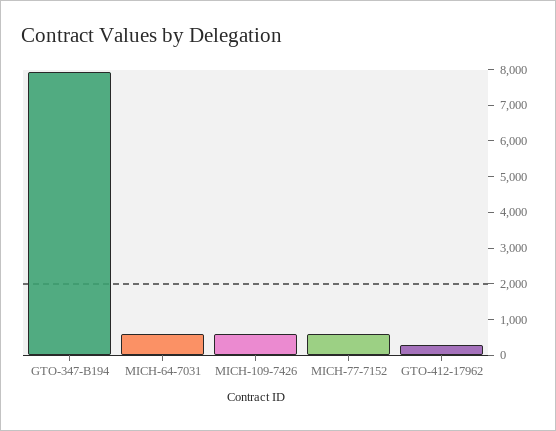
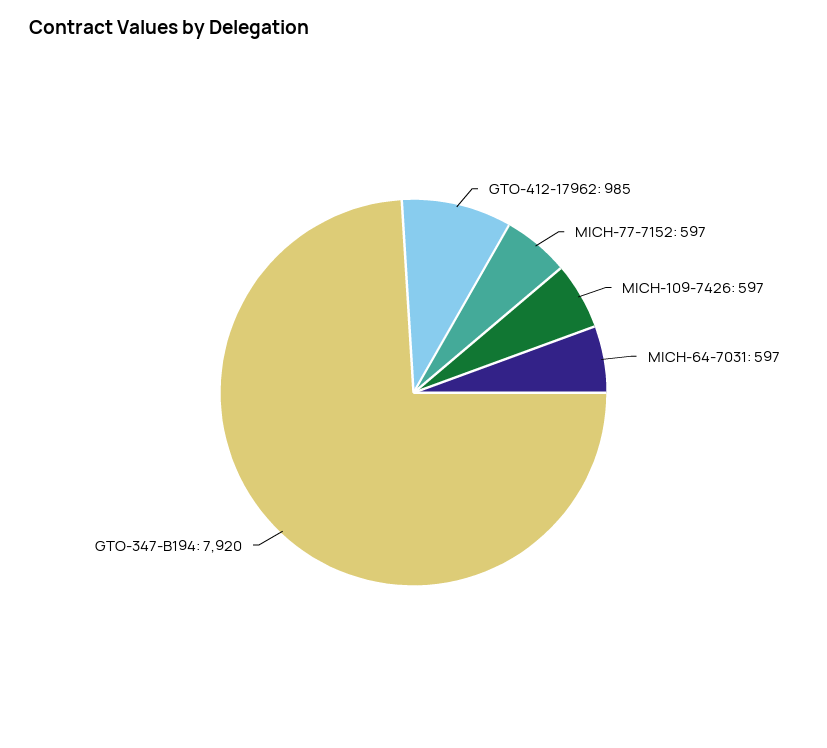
GTO-412-17962: 250 -> 985

